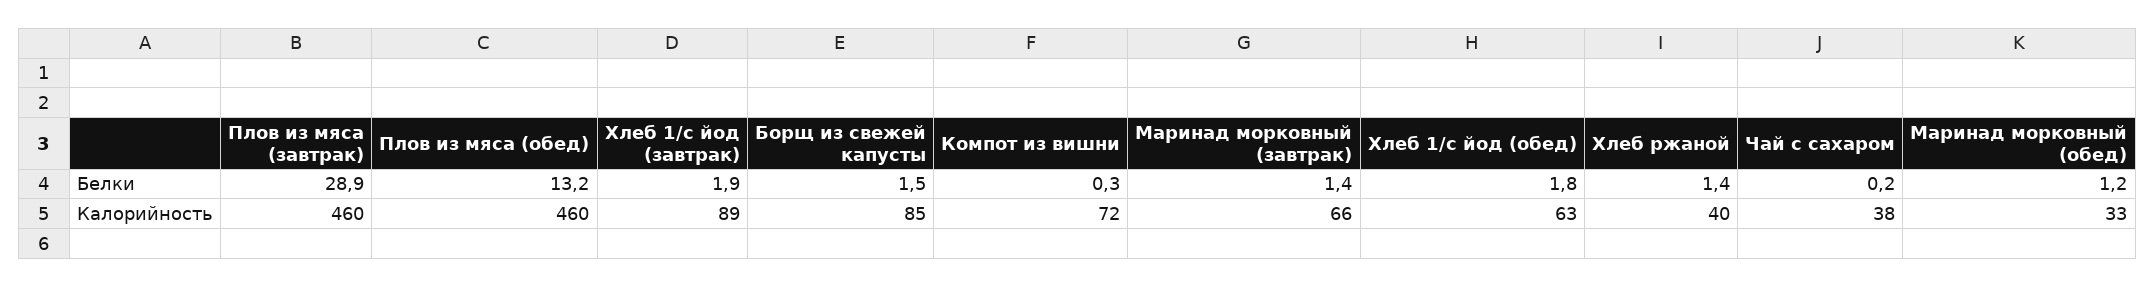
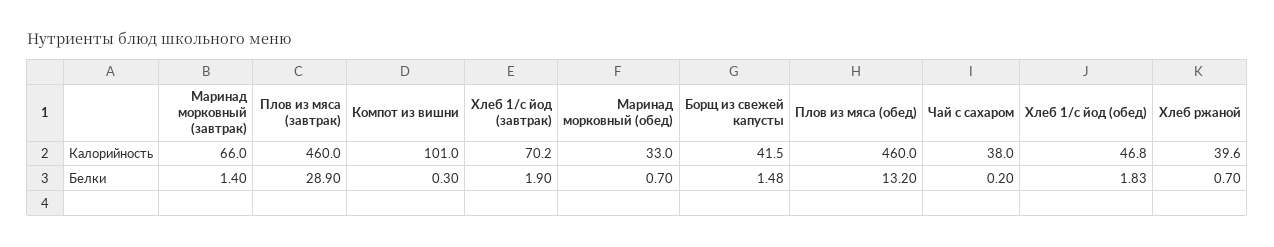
Хлеб ржаной, Белки: 1.4 -> 0.7
Маринад морковный (обед), Белки: 1.2 -> 0.7
Хлеб 1/с йод (завтрак), Калорийность: 89 -> 70.2
Борщ из свежей капусты, Калорийность: 85 -> 41.5
Компот из вишни, Калорийность: 72 -> 101
Хлеб 1/с йод (обед), Калорийность: 63 -> 46.8

